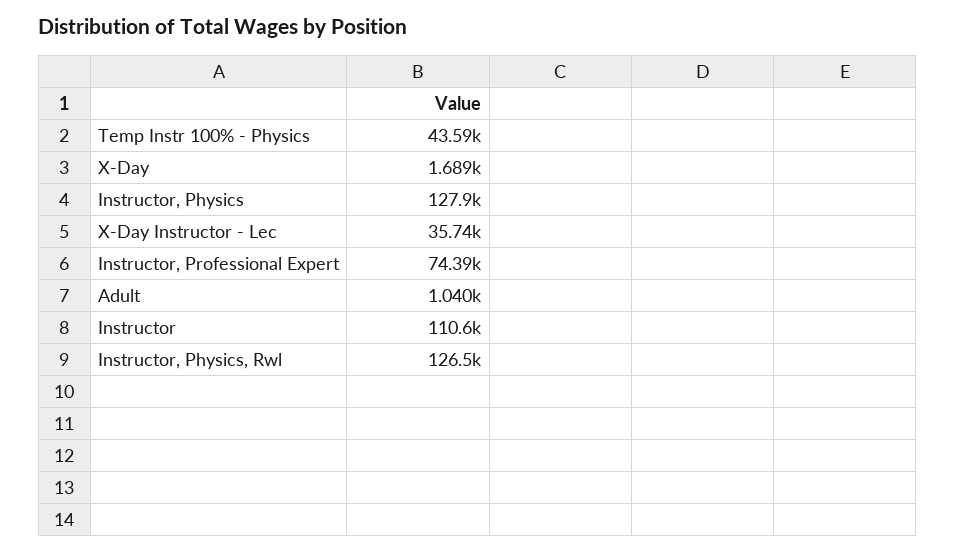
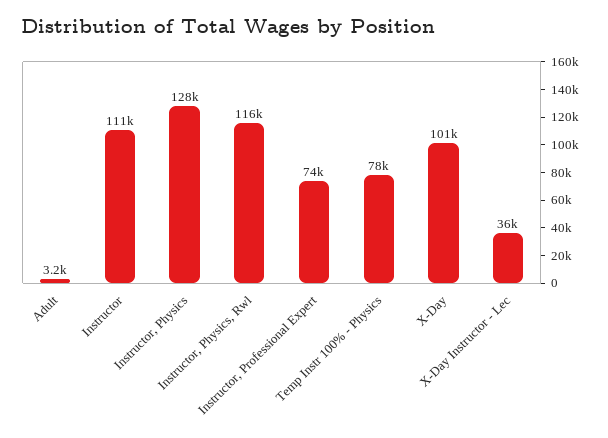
Temp Instr 100% - Physics: 43590 -> 78000
X-Day: 1689 -> 101000
Adult: 1040 -> 3200
Instructor, Physics, Rwl: 126500 -> 116000

